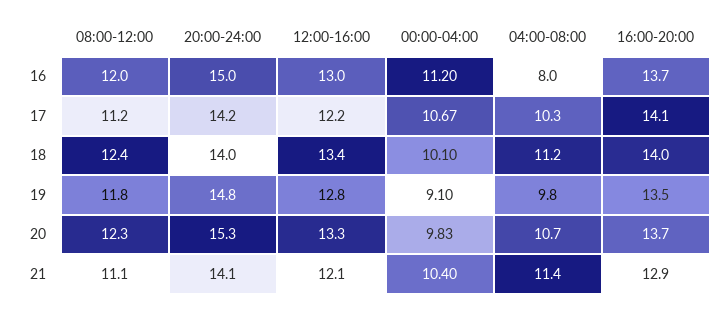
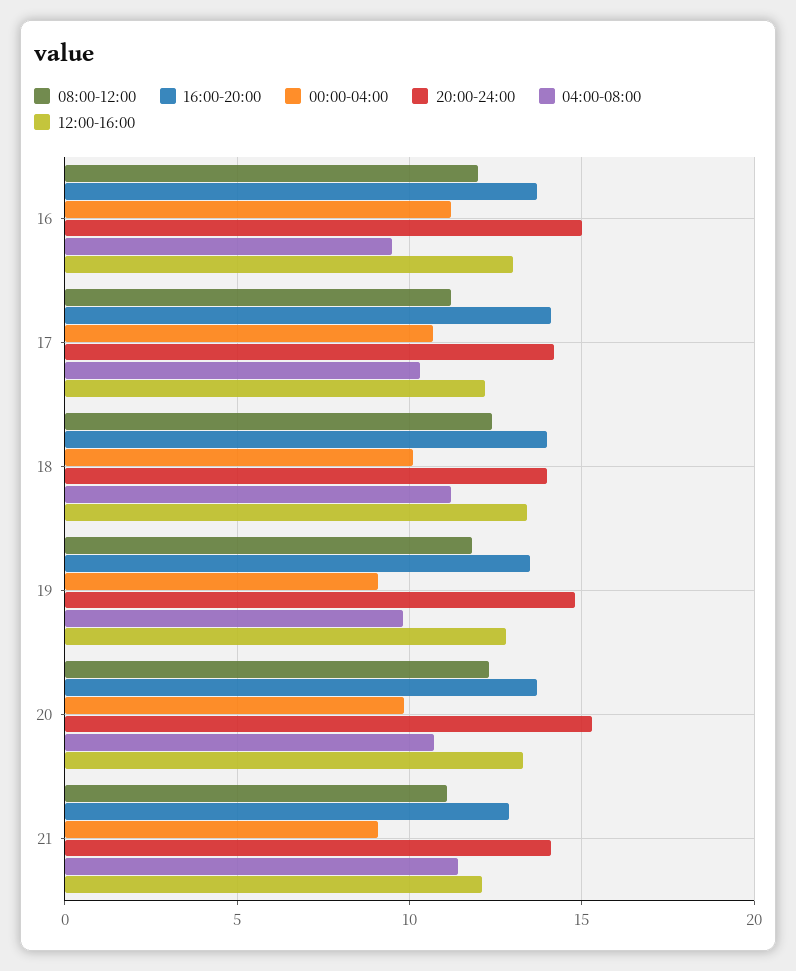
04:00-08:00, 16: 8 -> 9.5
00:00-04:00, 21: 10.4 -> 9

